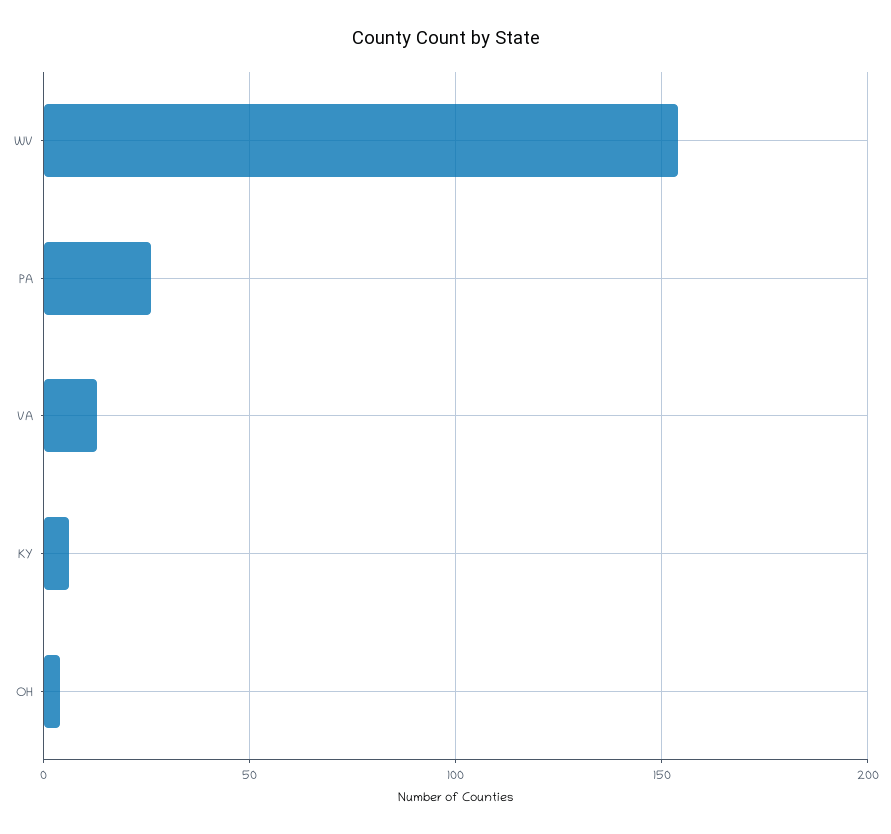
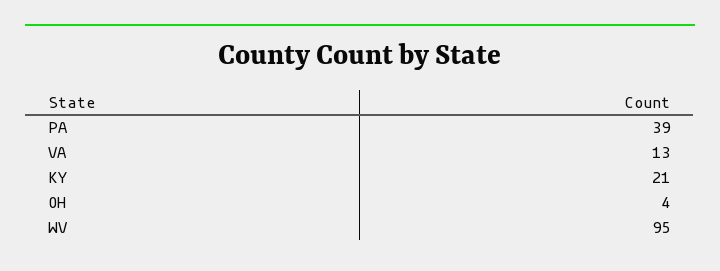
WV: 155 -> 95
PA: 25 -> 39
KY: 5 -> 21

